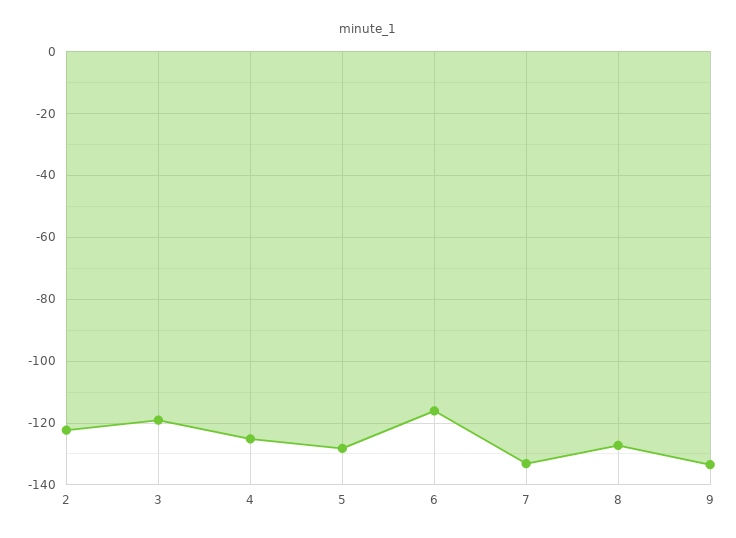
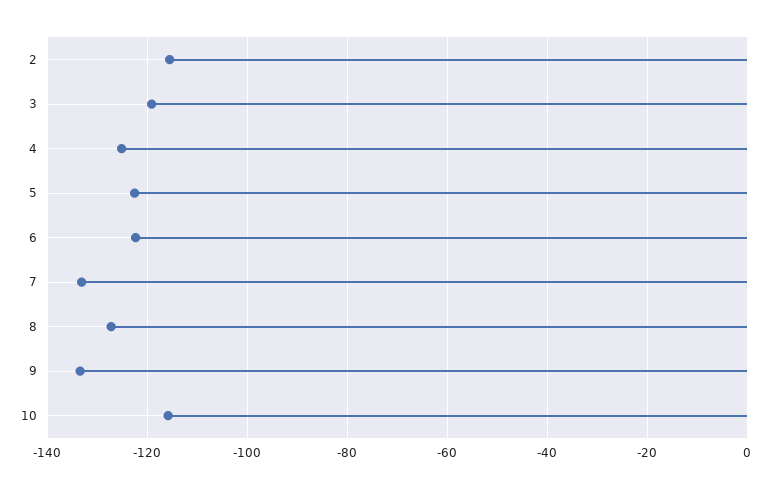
2: -122 -> -116
5: -128 -> -122
6: -116 -> -122
10: none -> -116

